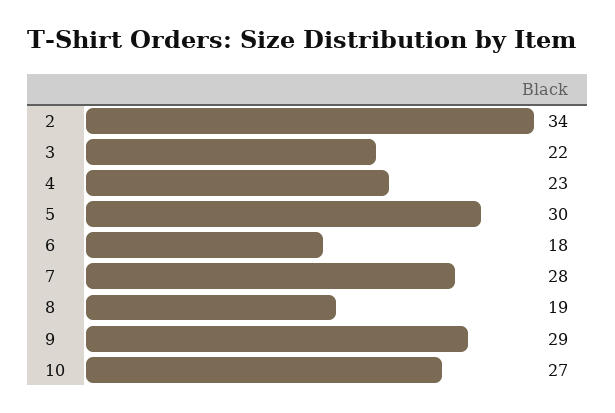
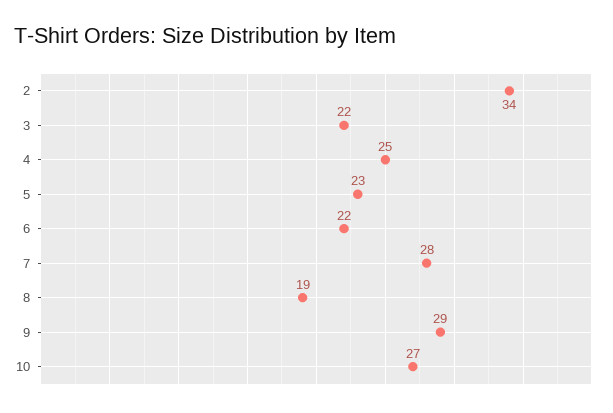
4: 23 -> 25
5: 30 -> 23
6: 18 -> 22

